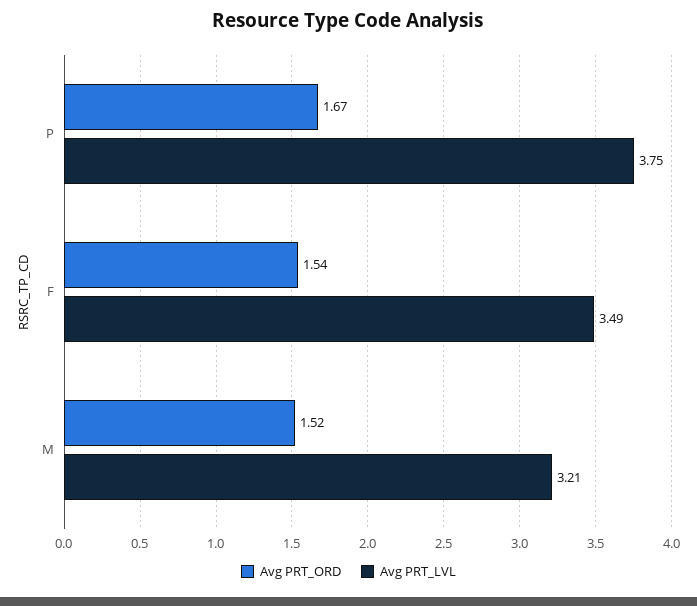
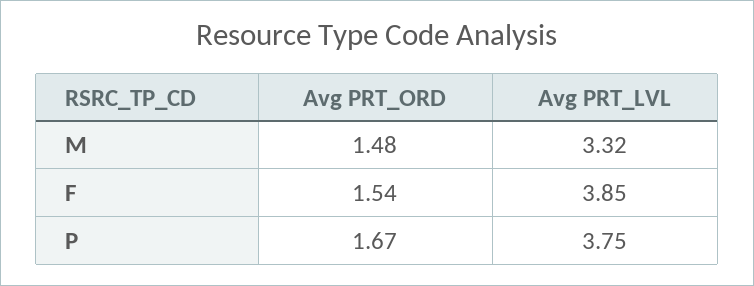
Avg PRT_LVL, F: 3.49 -> 3.85
Avg PRT_ORD, M: 1.52 -> 1.48
Avg PRT_LVL, M: 3.21 -> 3.32

